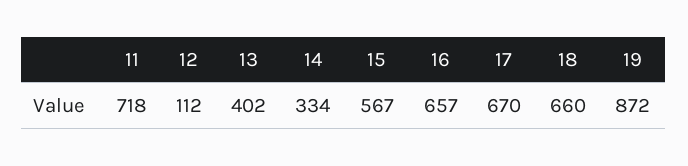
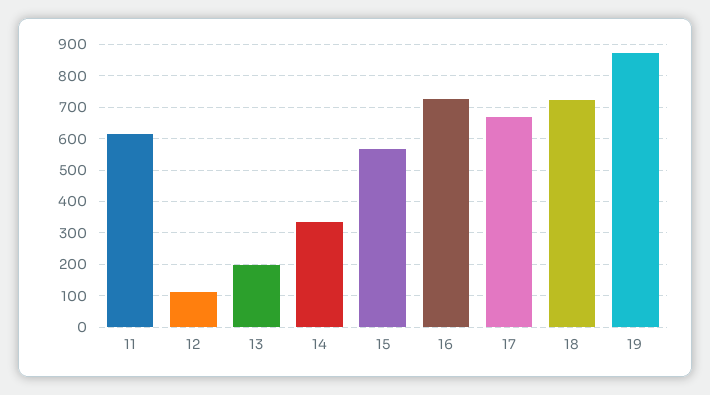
11: 718 -> 620
13: 402 -> 200
16: 657 -> 720
18: 660 -> 720

